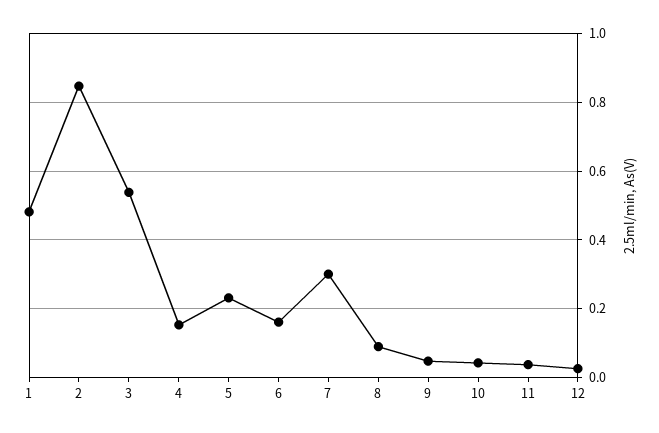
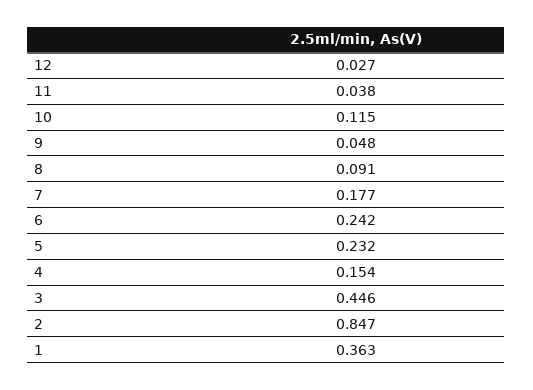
1: 0.48 -> 0.363
3: 0.54 -> 0.446
6: 0.16 -> 0.242
7: 0.3 -> 0.177
10: 0.04 -> 0.115

